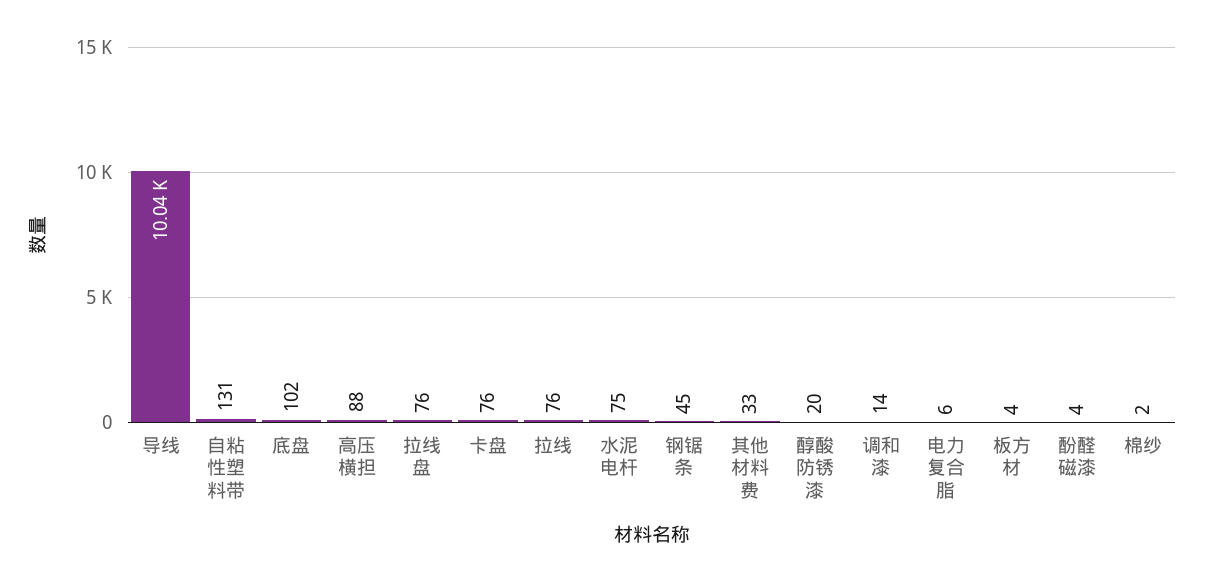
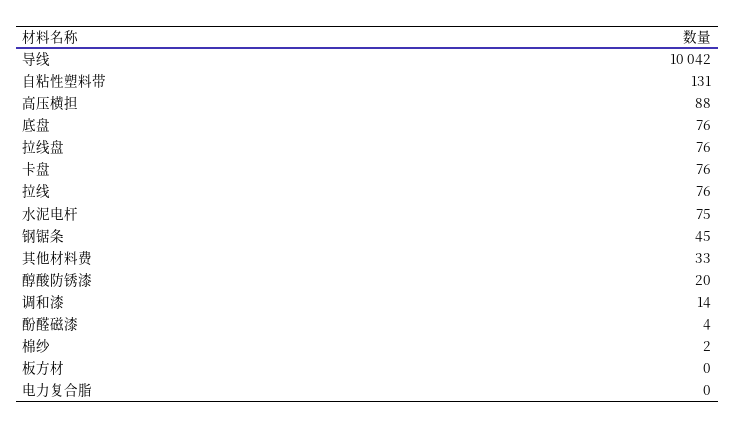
底盘: 102 -> 76
电力复合脂: 6 -> 0
板方材: 4 -> 0

